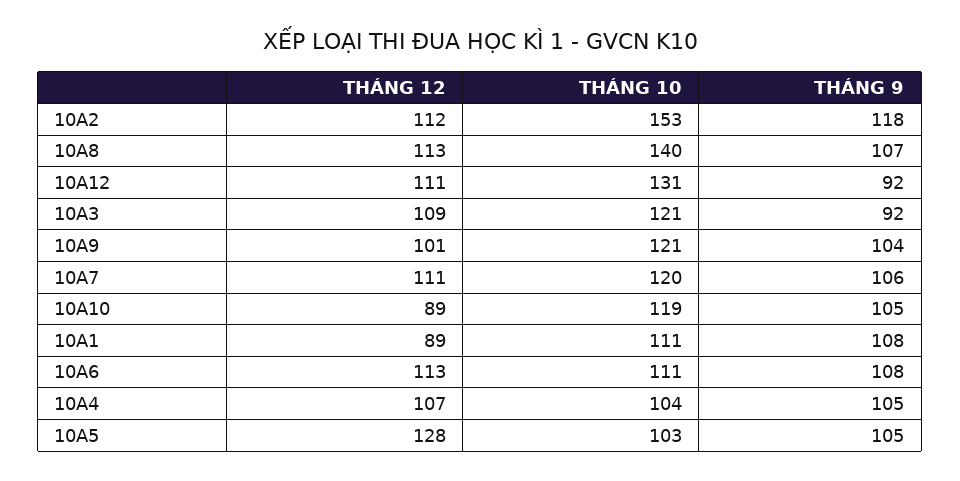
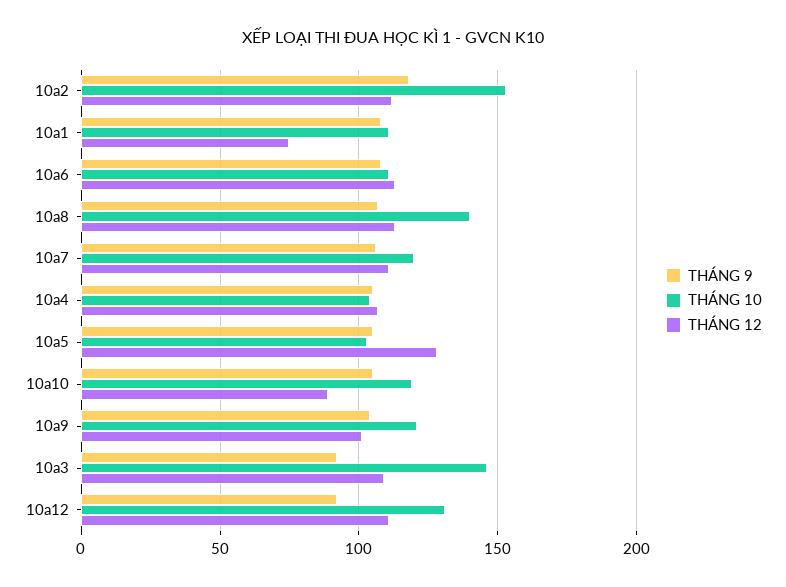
THÁNG 10, 10A3: 121 -> 145
THÁNG 12, 10A1: 89 -> 75

